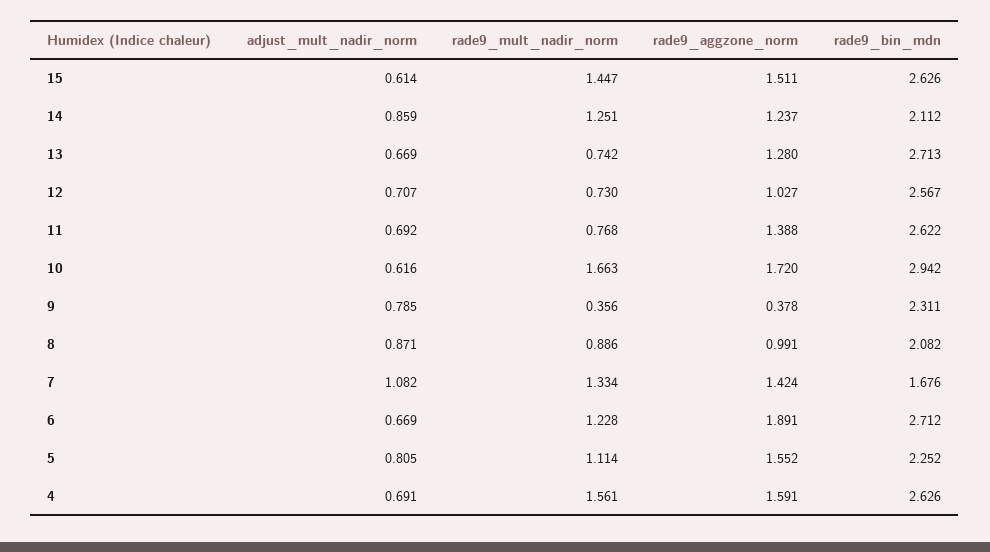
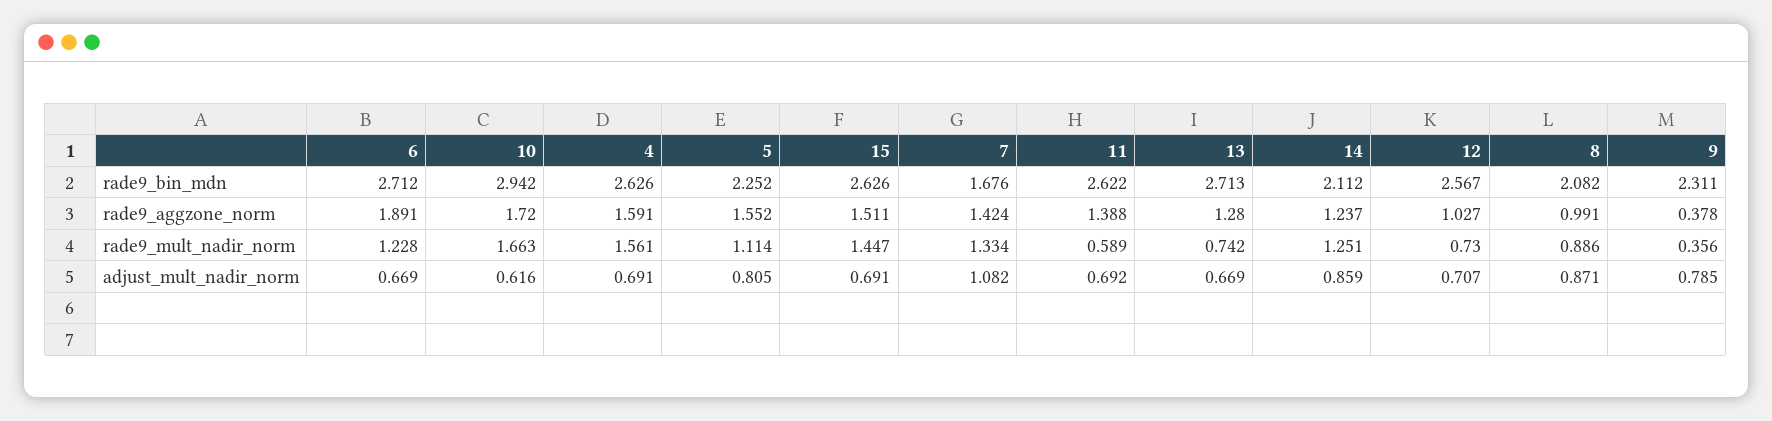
adjust_mult_nadir_norm, 15: 0.614 -> 0.691
rade9_mult_nadir_norm, 11: 0.768 -> 0.589

